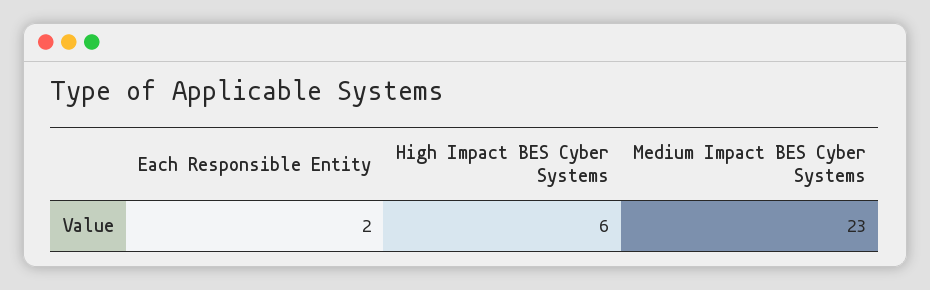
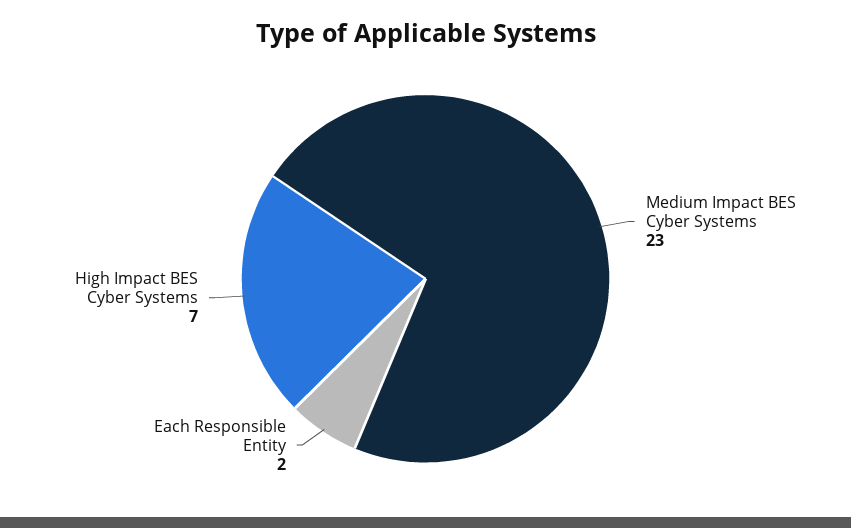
High Impact BES Cyber Systems: 6 -> 7

